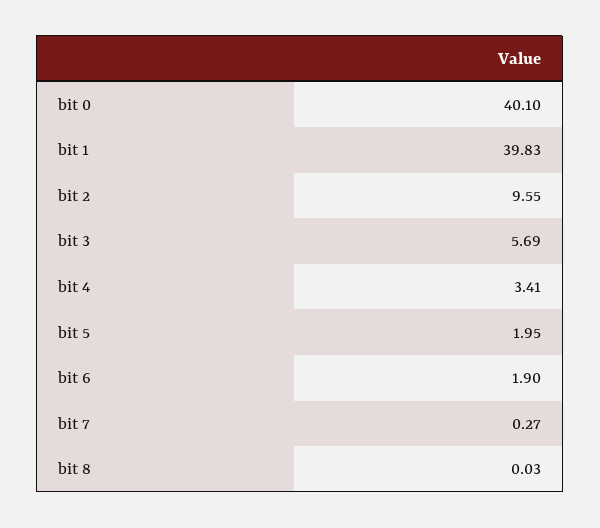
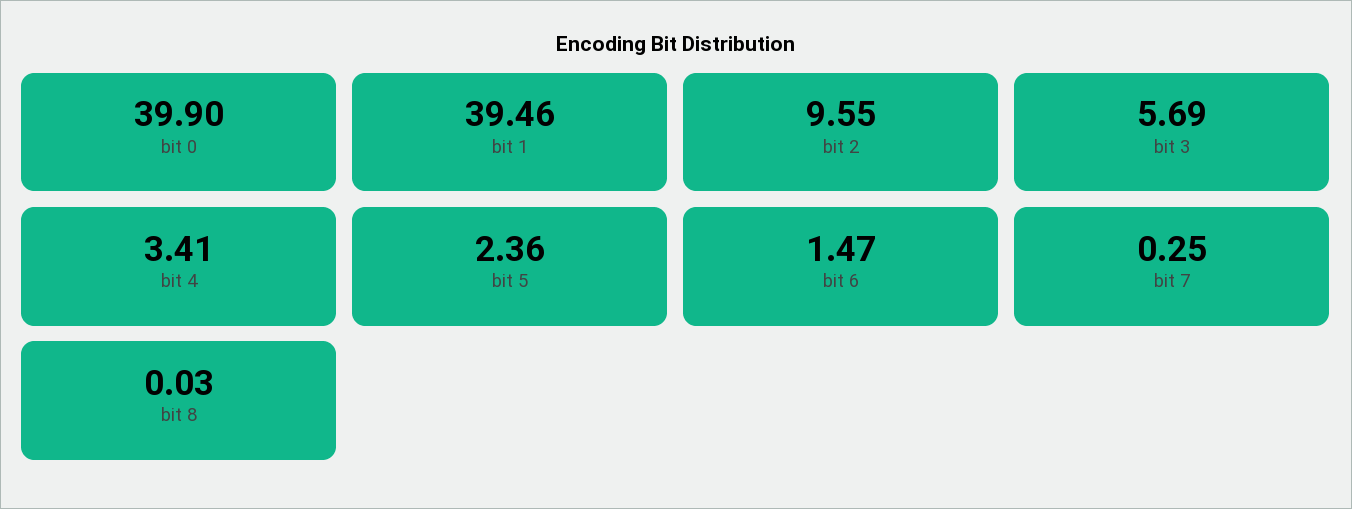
bit 0: 40.1 -> 39.9
bit 1: 39.83 -> 39.46
bit 5: 1.95 -> 2.36
bit 6: 1.9 -> 1.47
bit 7: 0.27 -> 0.25

